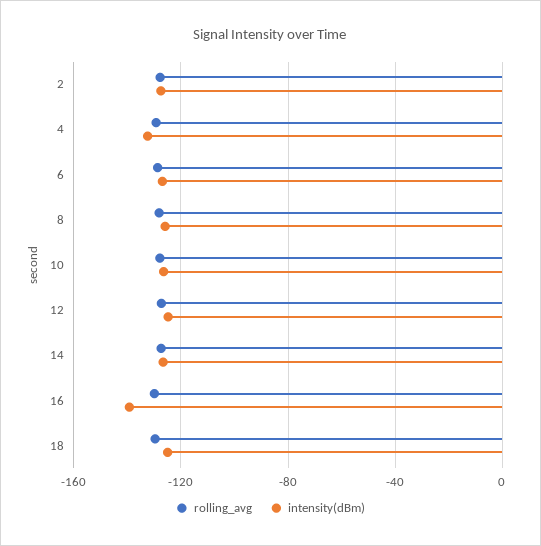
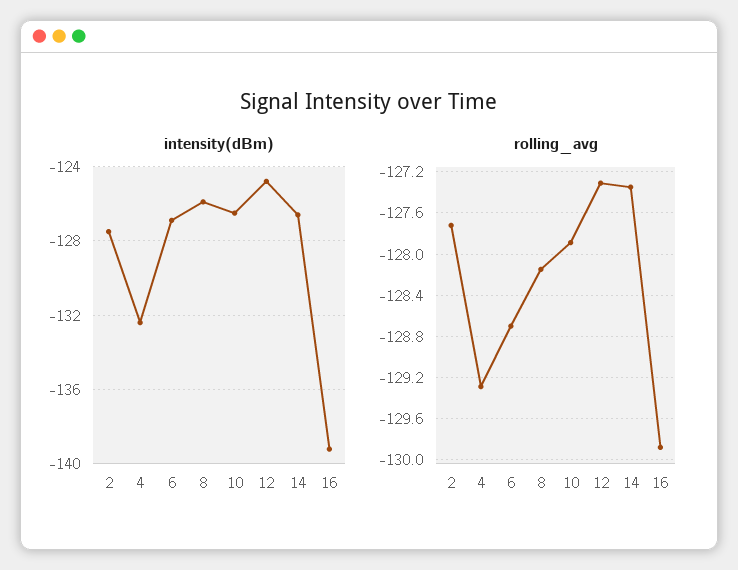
rolling_avg, 18: -130 -> none
intensity(dBm), 18: -125 -> none

